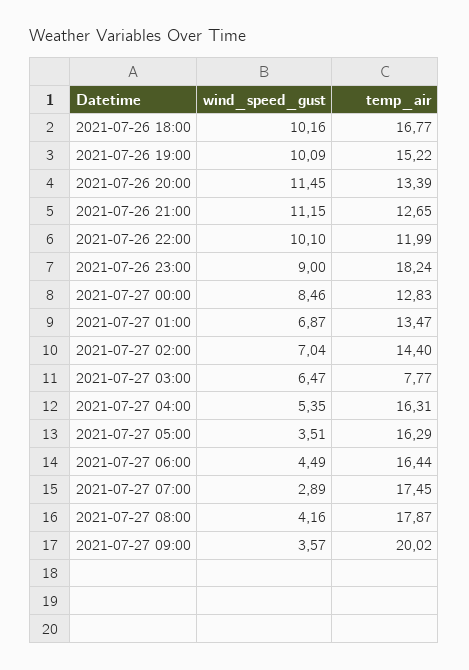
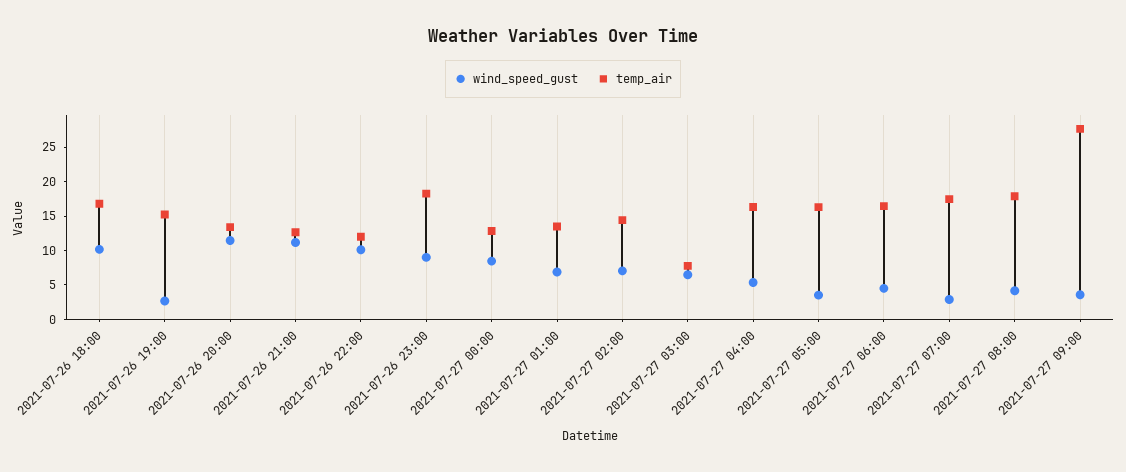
wind_speed_gust, 2021-07-26 19:00: 10.09 -> 2.5
temp_air, 2021-07-27 09:00: 20.02 -> 27.5

